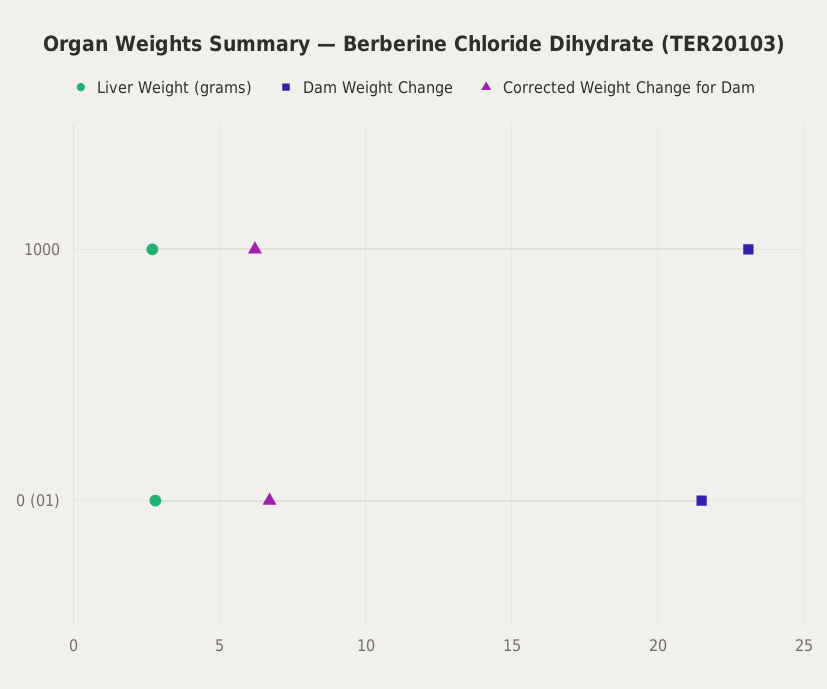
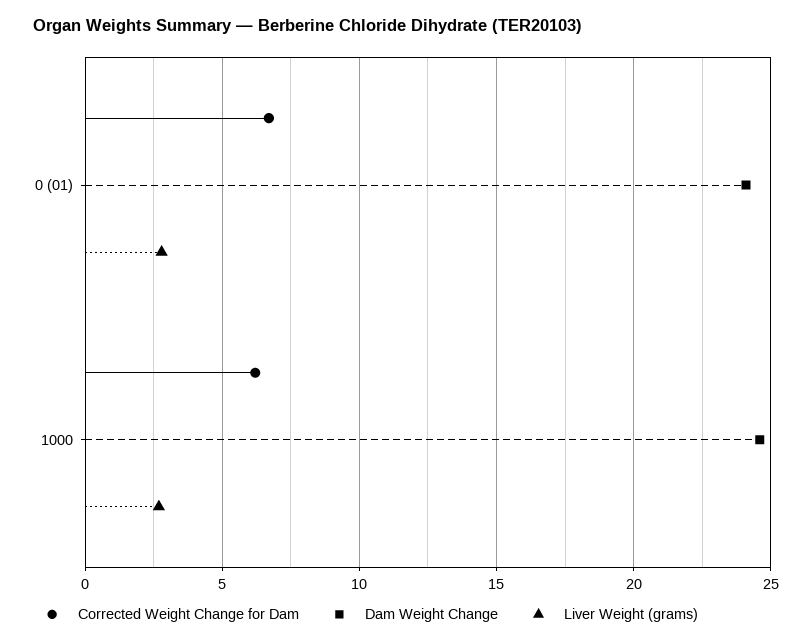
Dam Weight Change, 1000: 23 -> 24.5
Dam Weight Change, 0 (01): 21.5 -> 24

